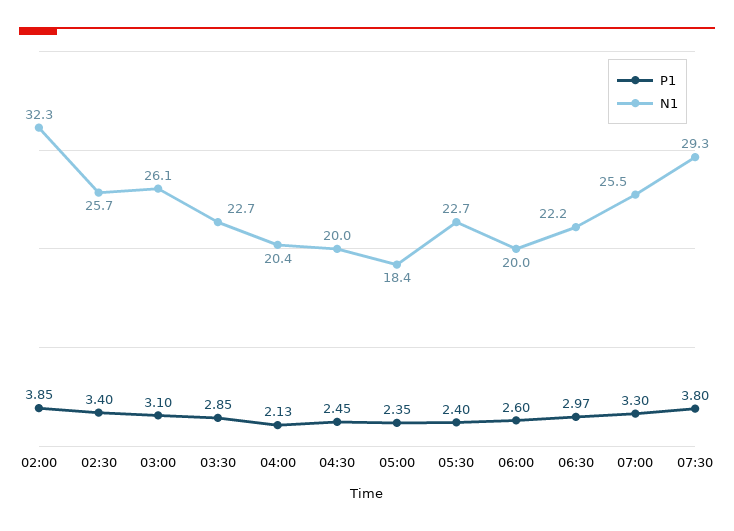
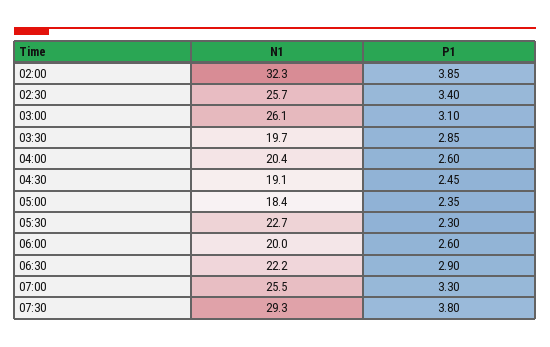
N1, 03:30: 22.7 -> 19.7
P1, 04:00: 2.13 -> 2.6
N1, 04:30: 20 -> 19.1
P1, 05:30: 2.4 -> 2.3
P1, 06:30: 2.97 -> 2.9

